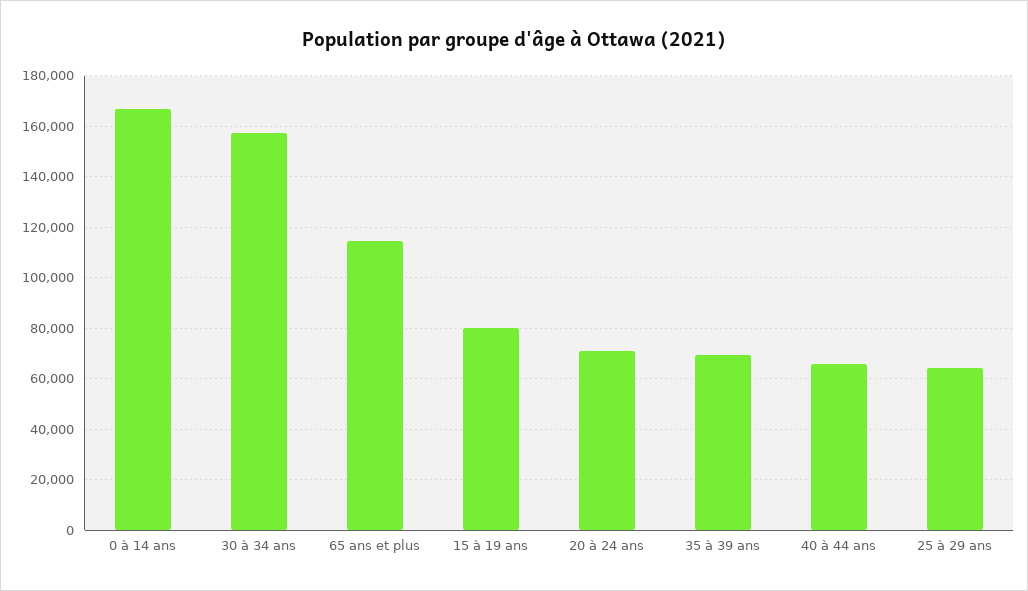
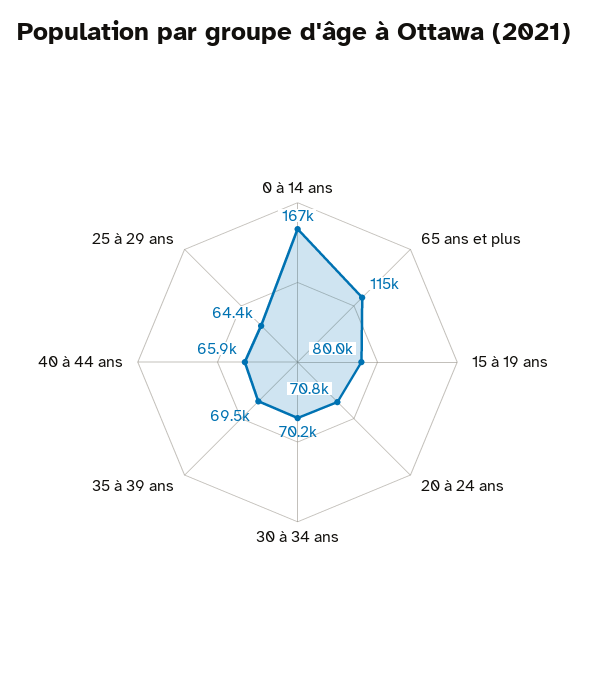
30 à 34 ans: 157500 -> 70200

